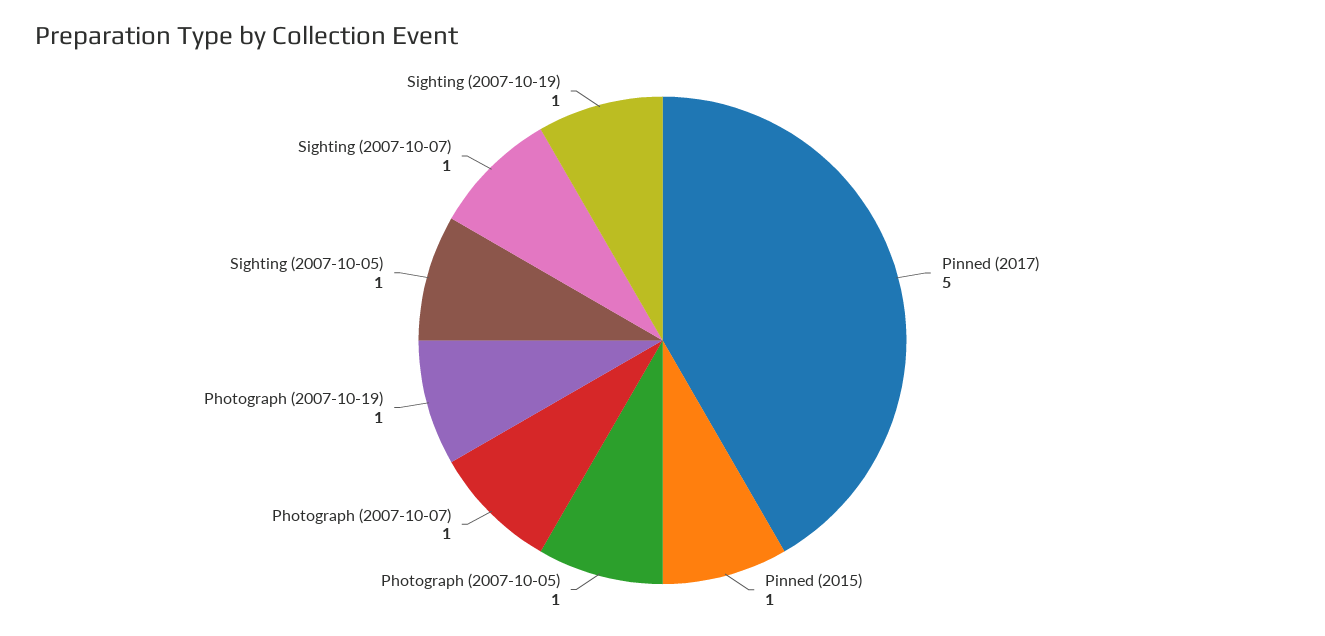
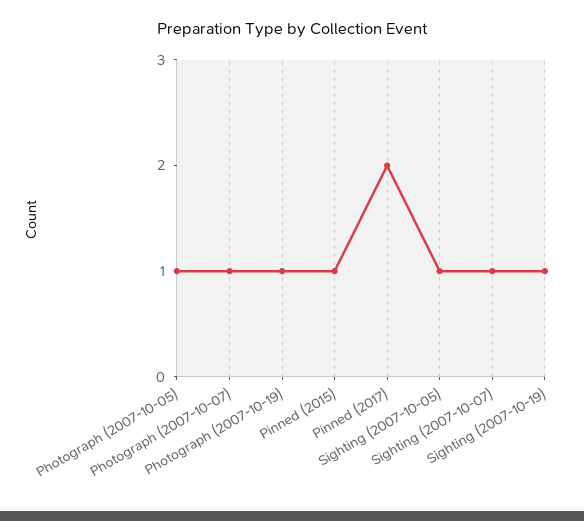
Pinned (2017): 5 -> 2

